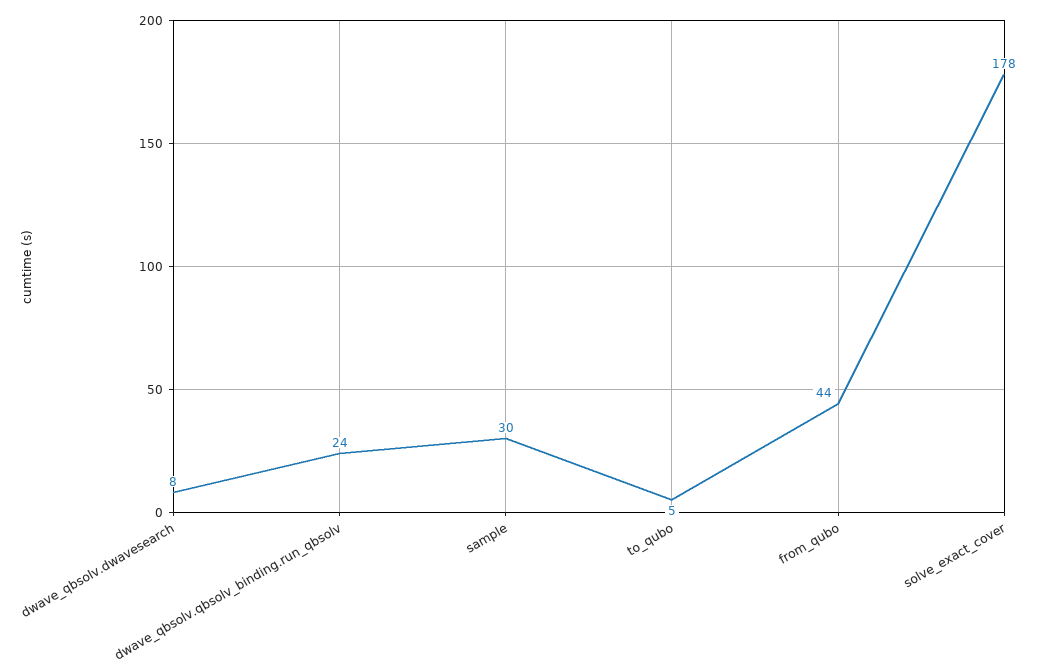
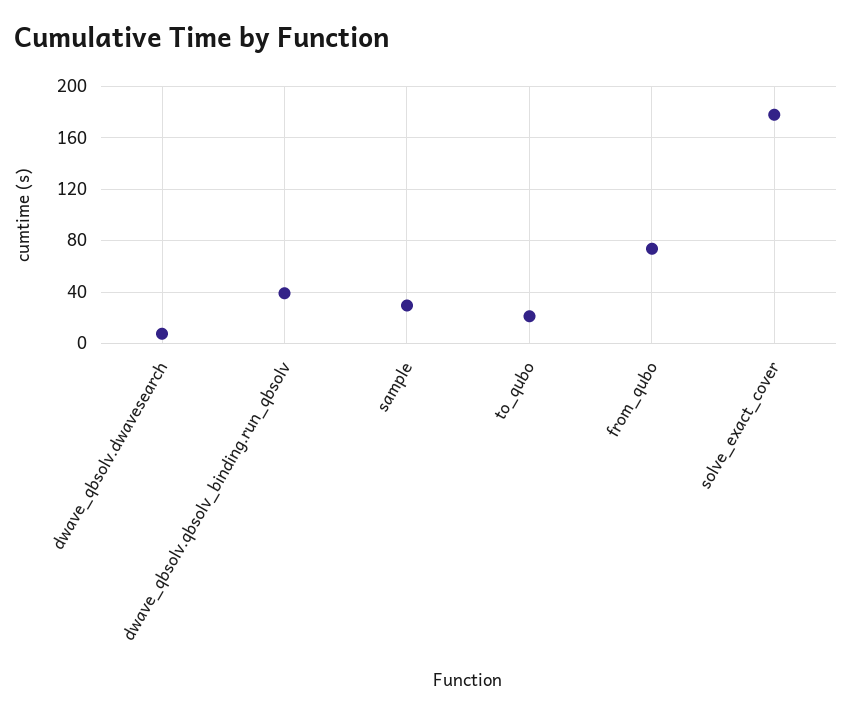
dwave_qbsolv.qbsolv_binding.run_qbsolv: 24 -> 40
to_qubo: 5 -> 20
from_qubo: 44 -> 75

